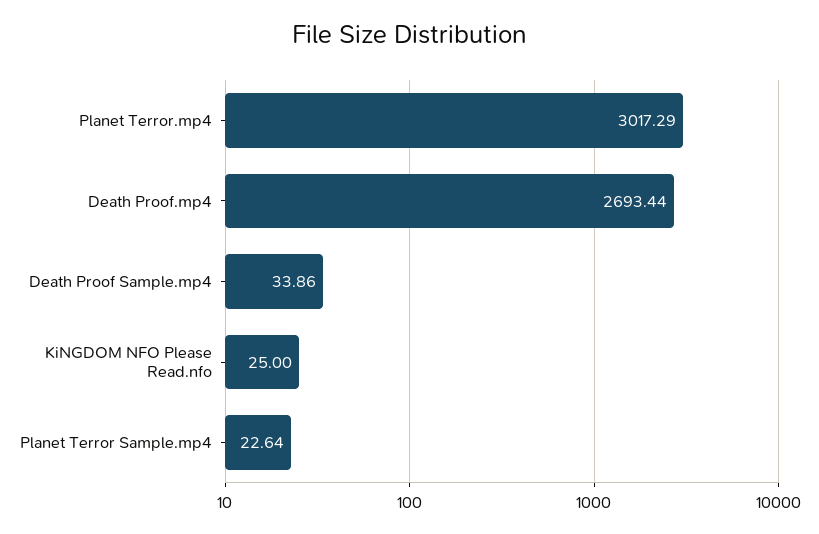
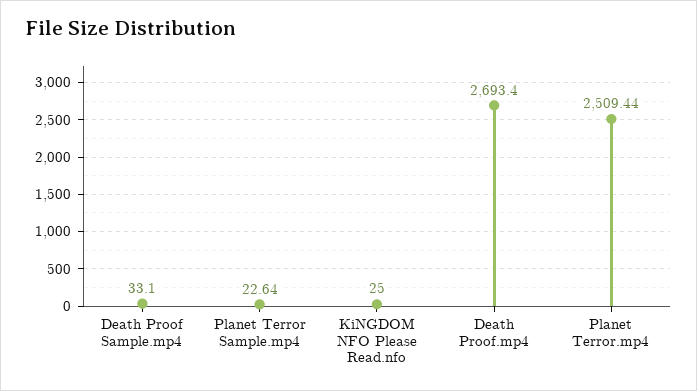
Planet Terror.mp4: 3017.29 -> 2509.44
Death Proof.mp4: 2693.44 -> 2693.4
Death Proof Sample.mp4: 33.86 -> 33.1

